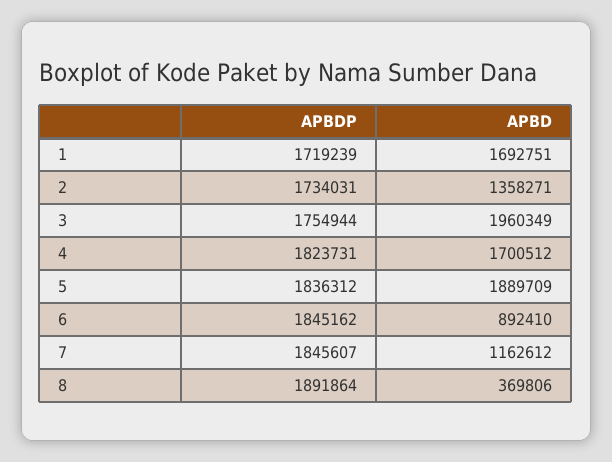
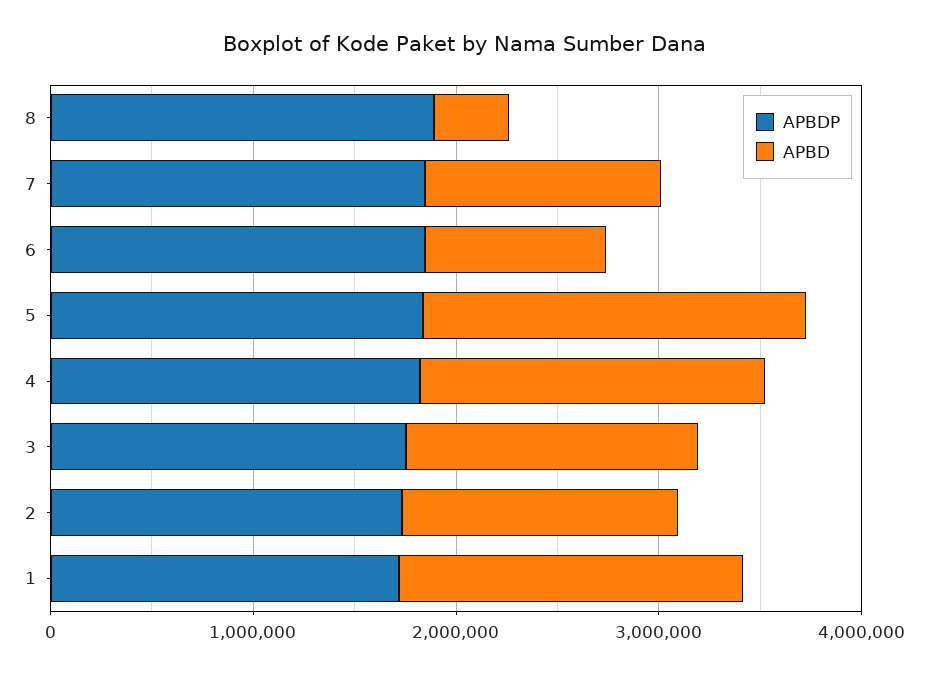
APBD, 3: 1960349 -> 1400000

